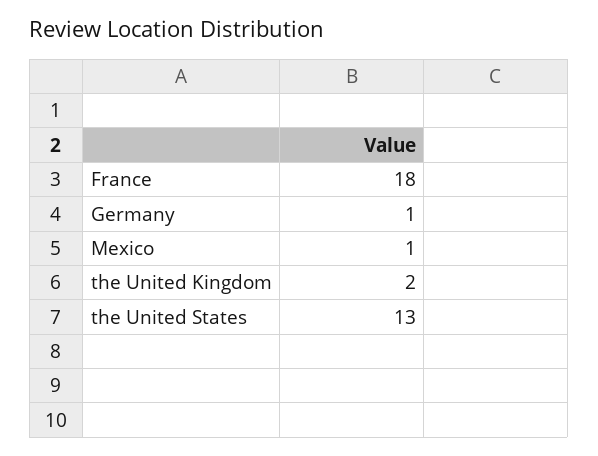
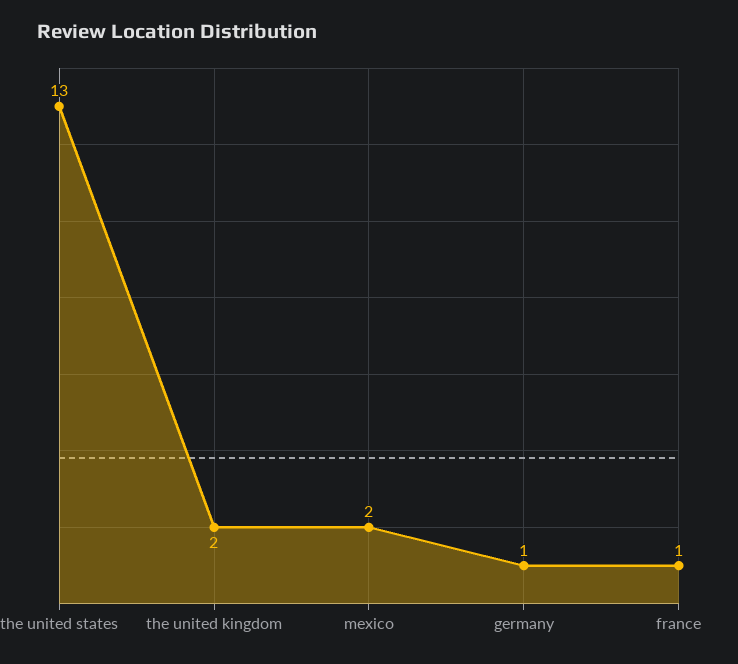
France: 18 -> 1
Mexico: 1 -> 2

